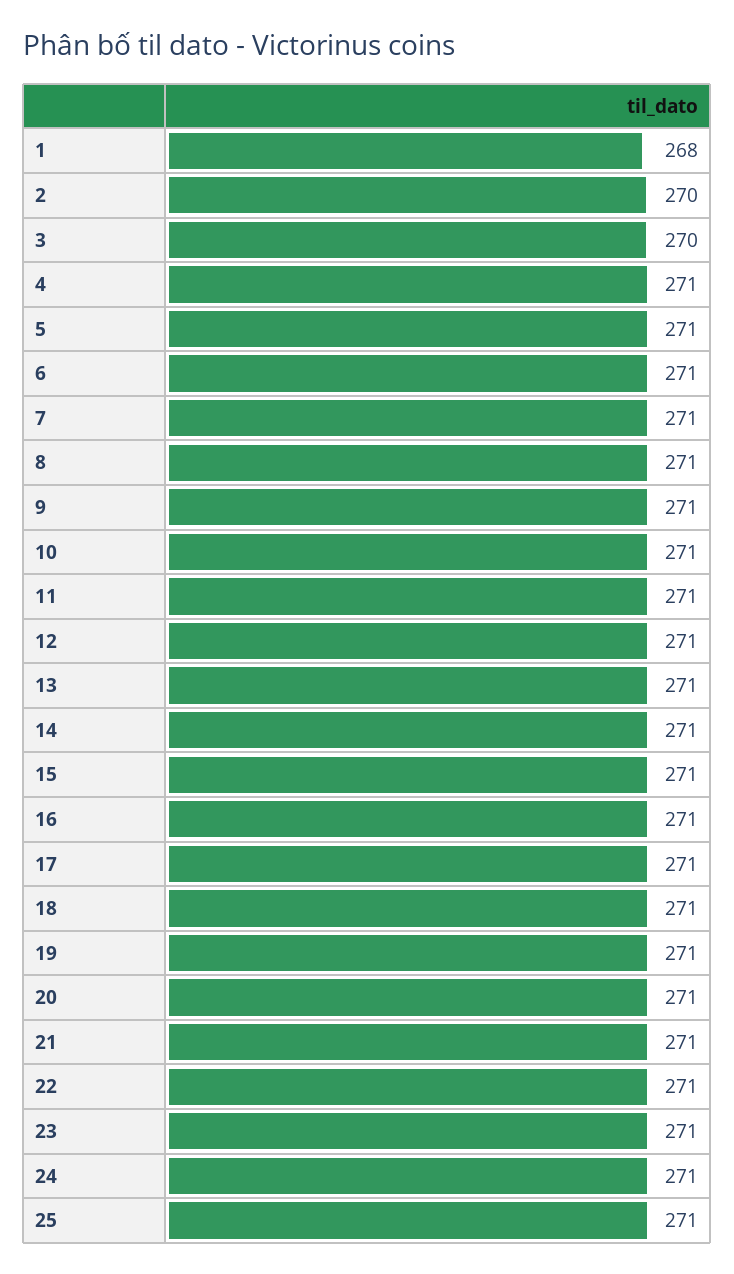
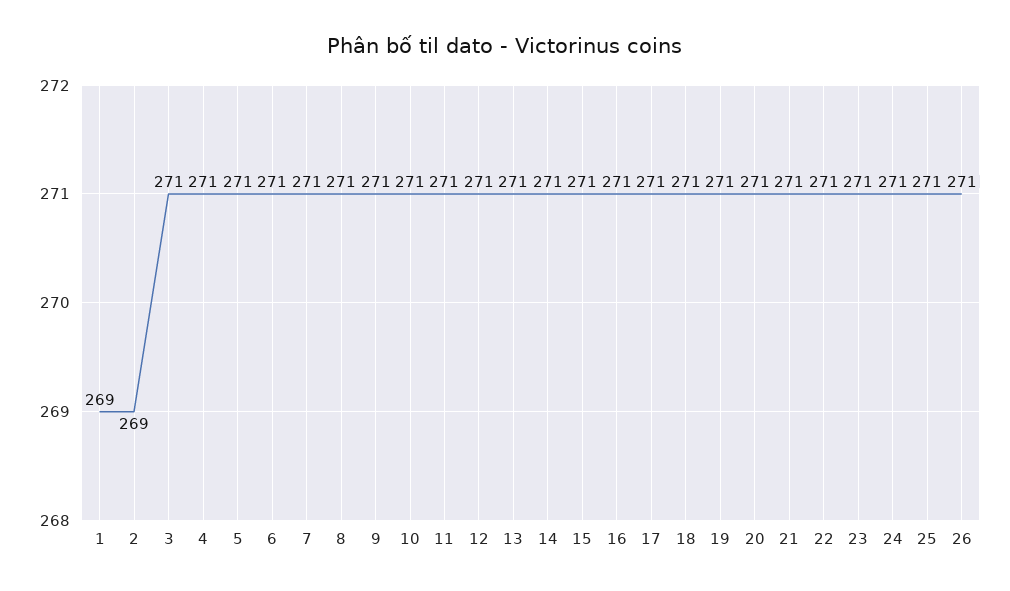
1: 268 -> 269
2: 270 -> 269
3: 270 -> 271
26: none -> 271

